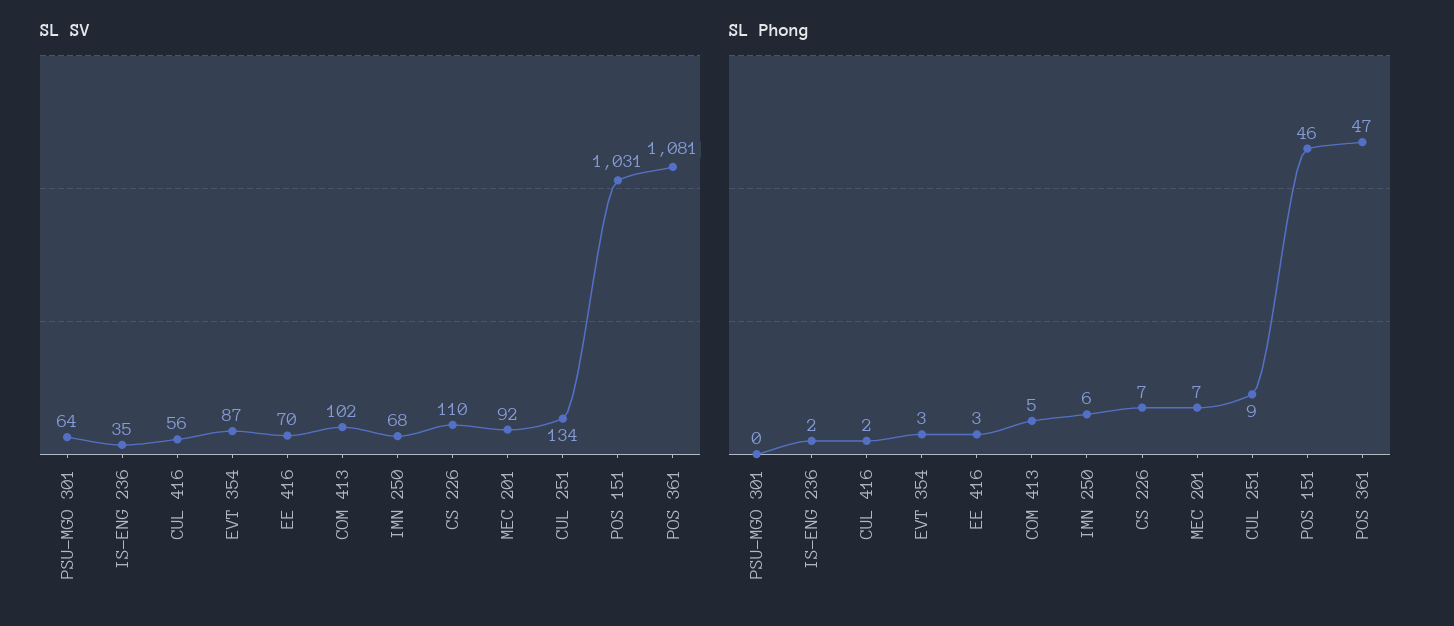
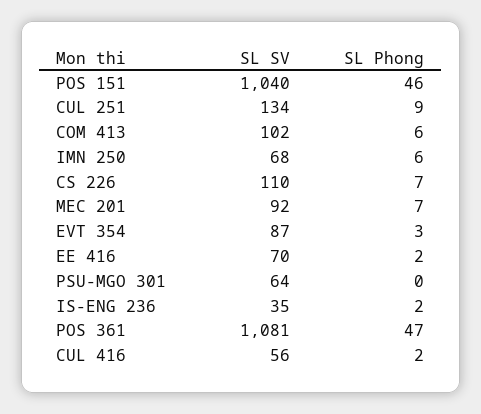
SL SV, POS 151: 1031 -> 1040
SL Phong, EE 416: 3 -> 2
SL Phong, COM 413: 5 -> 6

